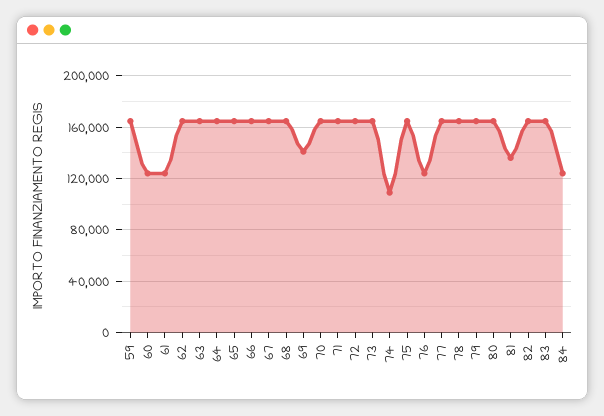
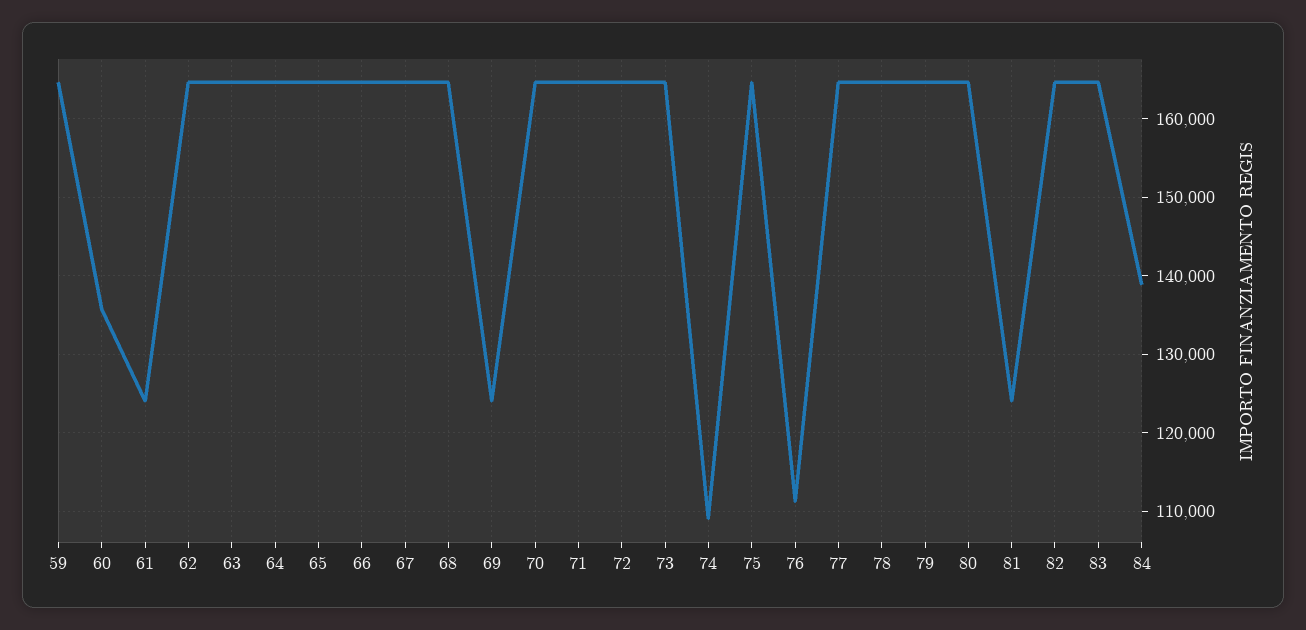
60: 125000 -> 136000
69: 140000 -> 124000
76: 125000 -> 111000
81: 135000 -> 124000
84: 125000 -> 139000

